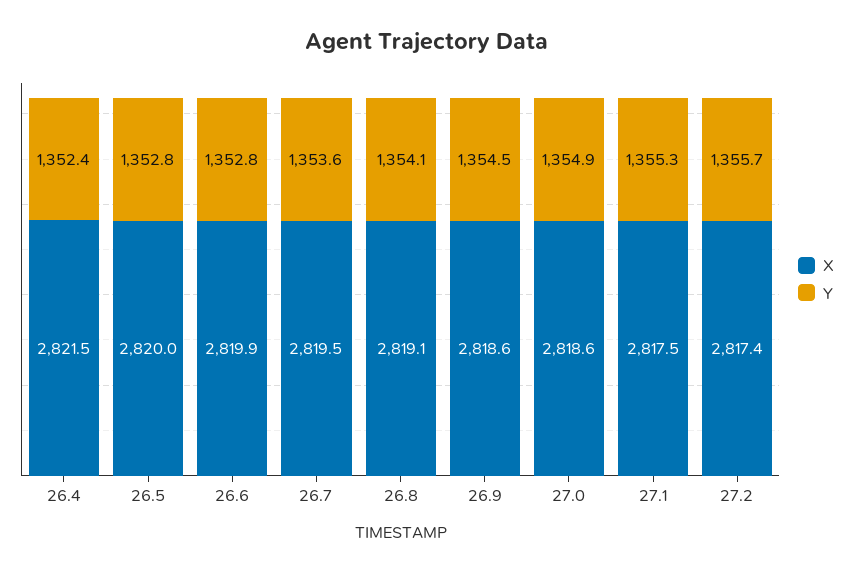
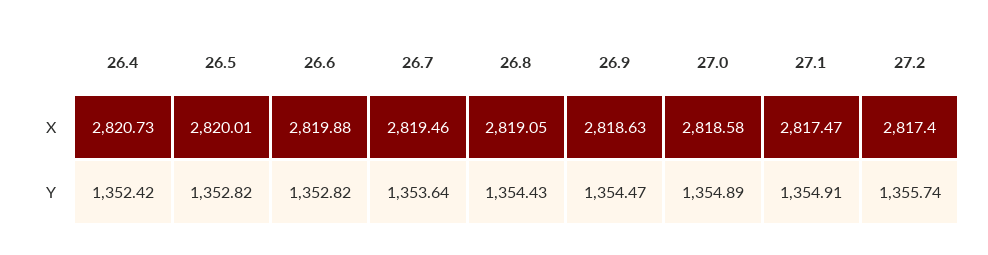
X, 26.4: 2821.5 -> 2820.73
Y, 26.8: 1354.1 -> 1354.43
Y, 27.1: 1355.3 -> 1354.91

